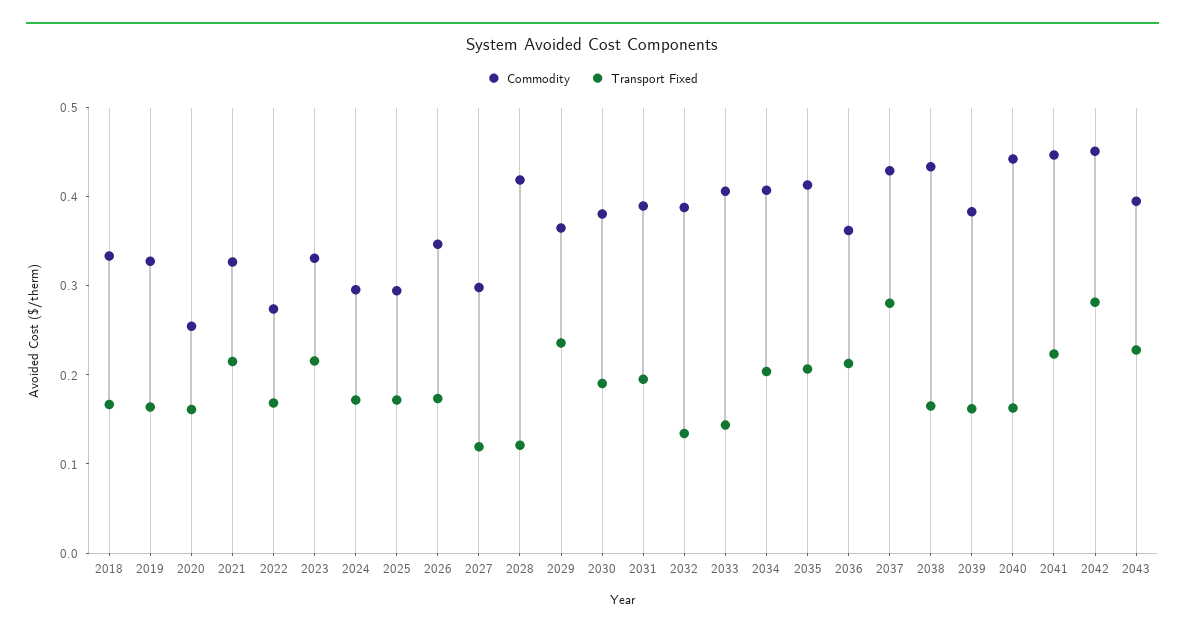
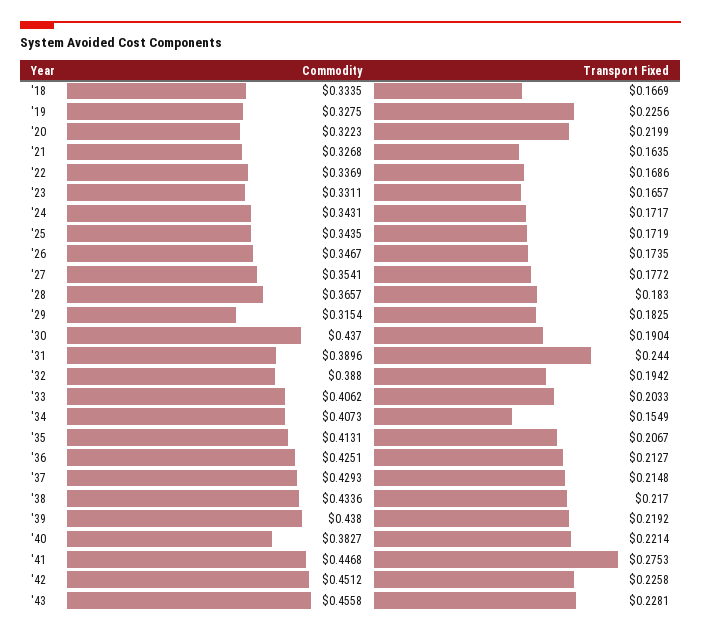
Transport Fixed, 2019: 0.16 -> 0.2256
Commodity, 2020: 0.26 -> 0.3223
Transport Fixed, 2020: 0.16 -> 0.2199
Transport Fixed, 2021: 0.22 -> 0.1635
Commodity, 2022: 0.28 -> 0.3369
Transport Fixed, 2023: 0.22 -> 0.1657
Commodity, 2024: 0.3 -> 0.3431
Commodity, 2025: 0.3 -> 0.3435
Commodity, 2027: 0.3 -> 0.3541
Transport Fixed, 2027: 0.12 -> 0.1772
Commodity, 2028: 0.42 -> 0.3657
Transport Fixed, 2028: 0.12 -> 0.183
Commodity, 2029: 0.36 -> 0.3154
Transport Fixed, 2029: 0.24 -> 0.1825
Commodity, 2030: 0.38 -> 0.437
Transport Fixed, 2031: 0.2 -> 0.244
Transport Fixed, 2032: 0.14 -> 0.1942
Transport Fixed, 2033: 0.14 -> 0.2033
Transport Fixed, 2034: 0.2 -> 0.1549
Commodity, 2036: 0.36 -> 0.4251
Transport Fixed, 2037: 0.28 -> 0.2148
Transport Fixed, 2038: 0.16 -> 0.217
Commodity, 2039: 0.38 -> 0.438
Transport Fixed, 2039: 0.16 -> 0.2192
Commodity, 2040: 0.44 -> 0.3827
Transport Fixed, 2040: 0.16 -> 0.2214
Transport Fixed, 2041: 0.22 -> 0.2753
Transport Fixed, 2042: 0.28 -> 0.2258
Commodity, 2043: 0.4 -> 0.4558

